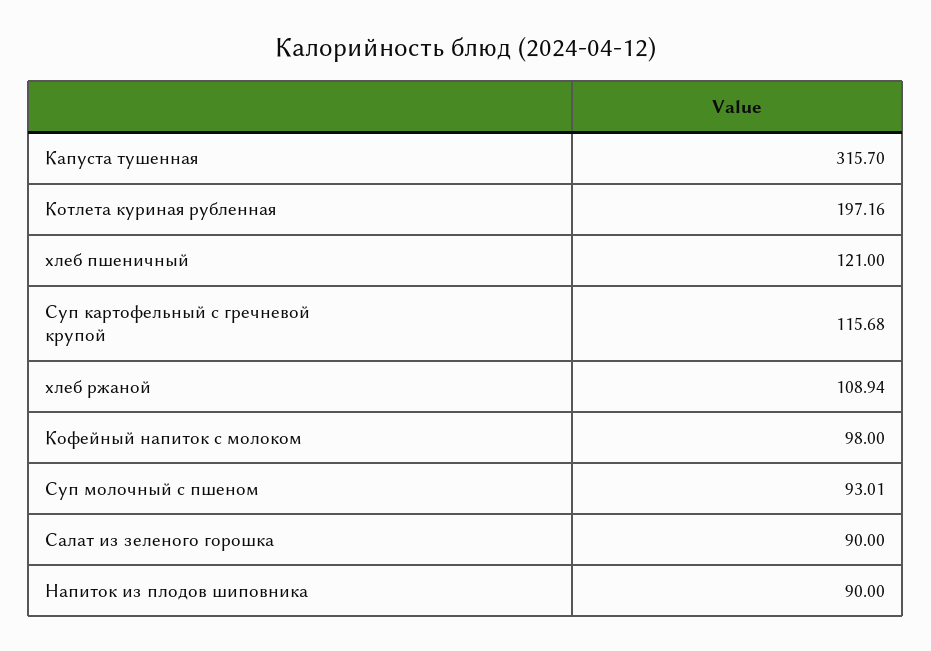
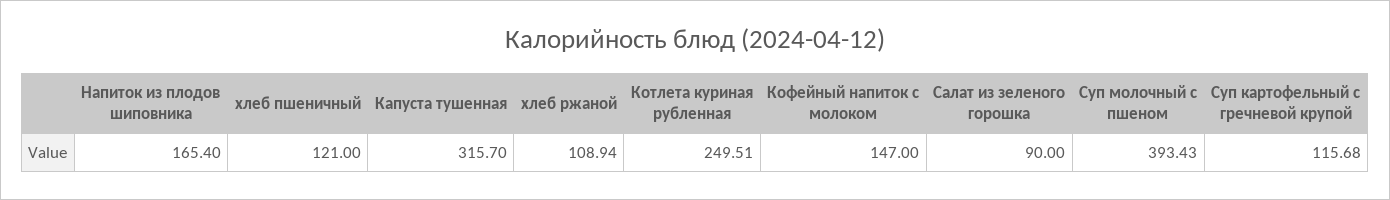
Котлета куриная рубленная: 197.16 -> 249.51
Кофейный напиток с молоком: 98 -> 147
Суп молочный с пшеном: 93.01 -> 393.43
Напиток из плодов шиповника: 90 -> 165.4

